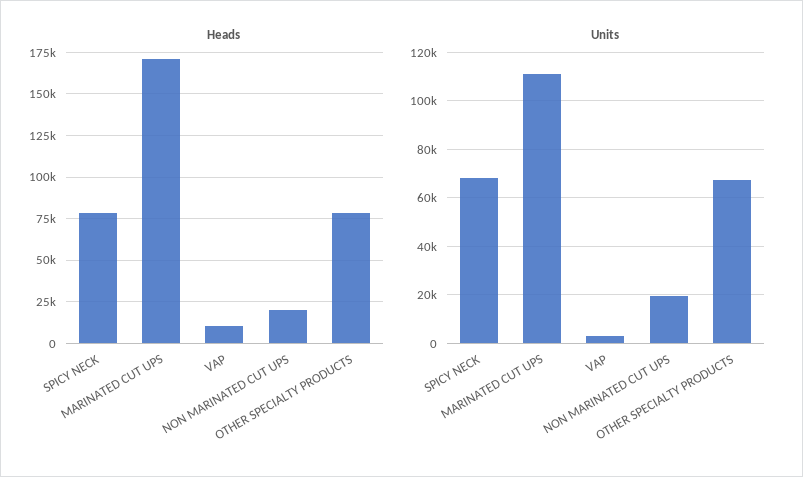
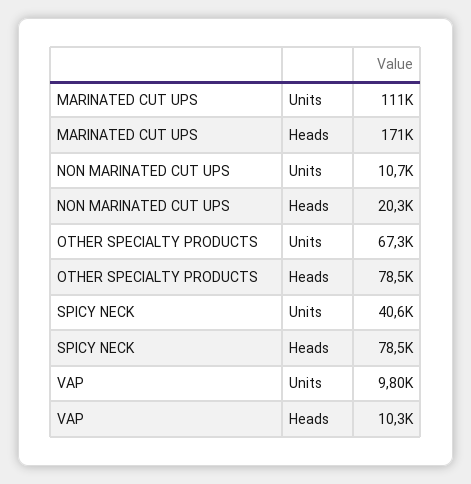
Units, SPICY NECK: 67500 -> 40600
Units, VAP: 2500 -> 9800
Units, NON MARINATED CUT UPS: 20000 -> 10700

